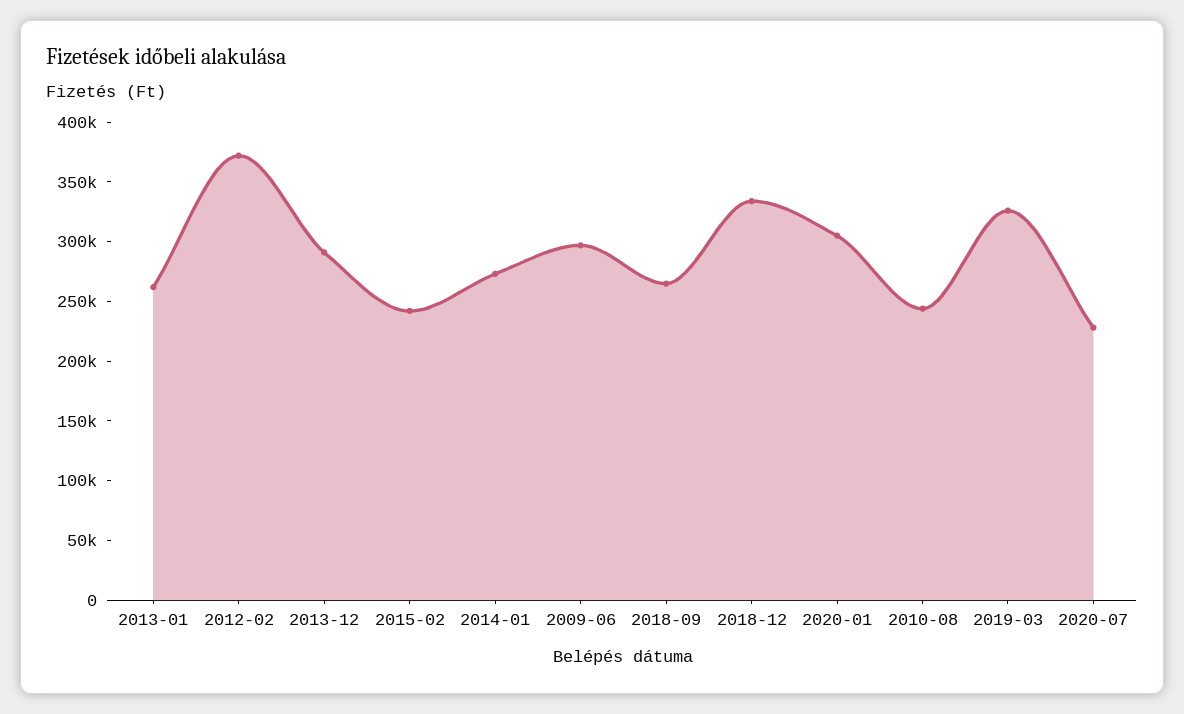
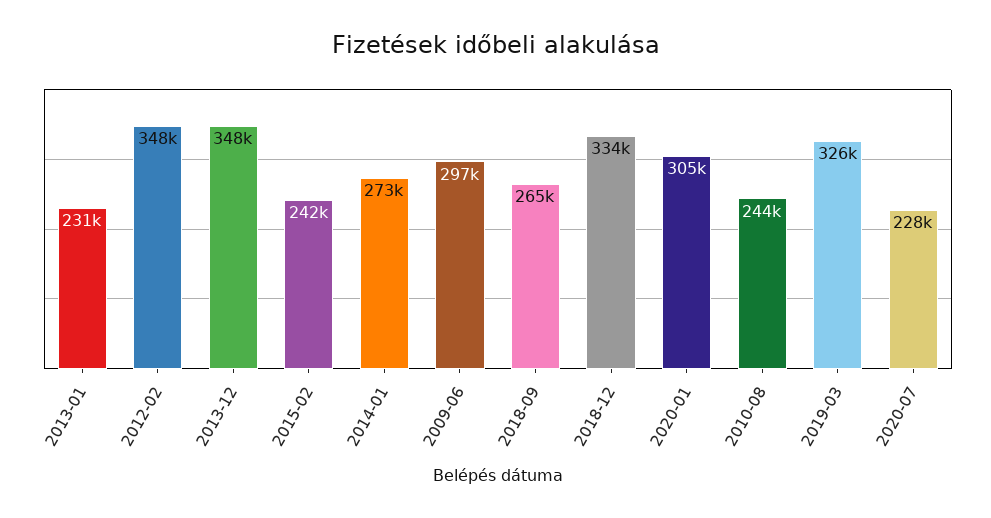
2013-01: 260000 -> 231000
2012-02: 370000 -> 348000
2013-12: 290000 -> 348000

